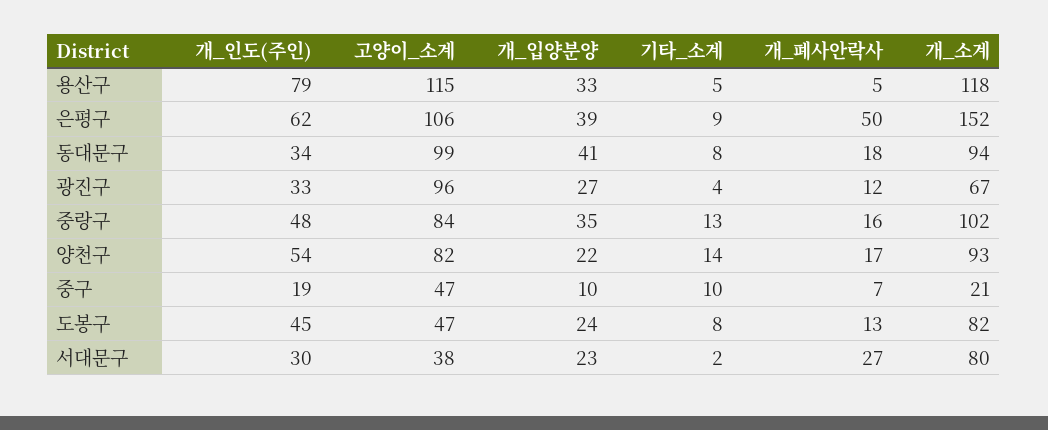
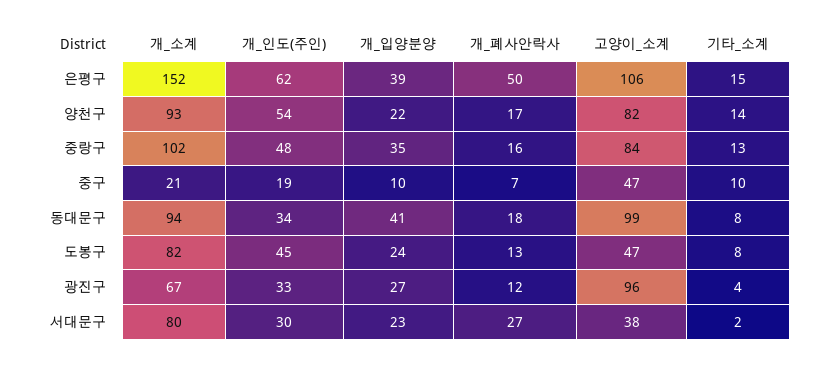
개_인도(주인), 용산구: 79 -> none
고양이_소계, 용산구: 115 -> none
개_입양분양, 용산구: 33 -> none
기타_소계, 용산구: 5 -> none
개_폐사안락사, 용산구: 5 -> none
개_소계, 용산구: 118 -> none
기타_소계, 은평구: 9 -> 15

